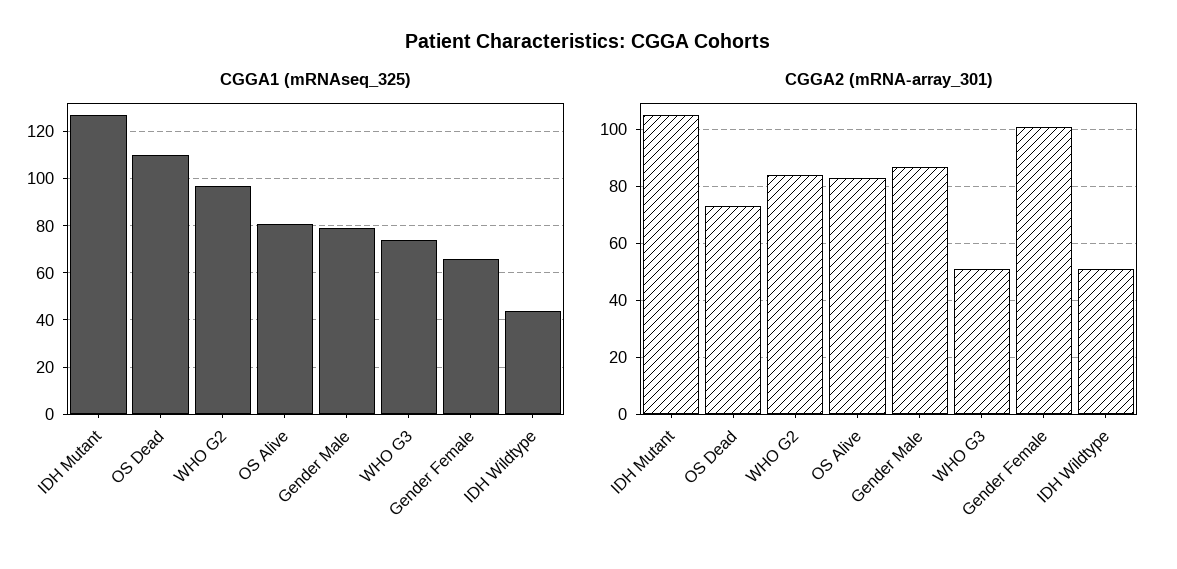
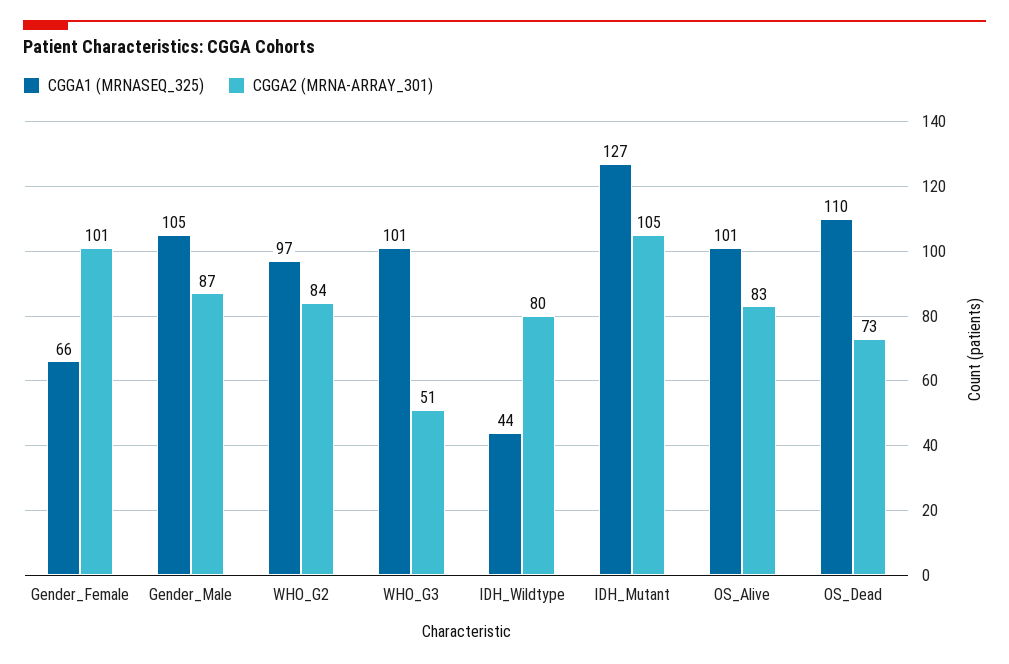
CGGA1 (mRNAseq_325), OS Alive: 80 -> 101
CGGA1 (mRNAseq_325), Gender Male: 80 -> 105
CGGA1 (mRNAseq_325), WHO G3: 75 -> 101
CGGA2 (mRNA-array_301), IDH Wildtype: 50 -> 80

